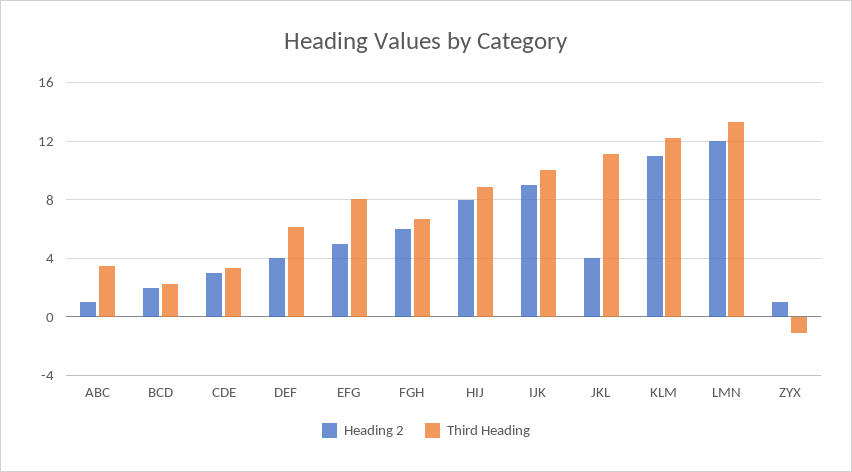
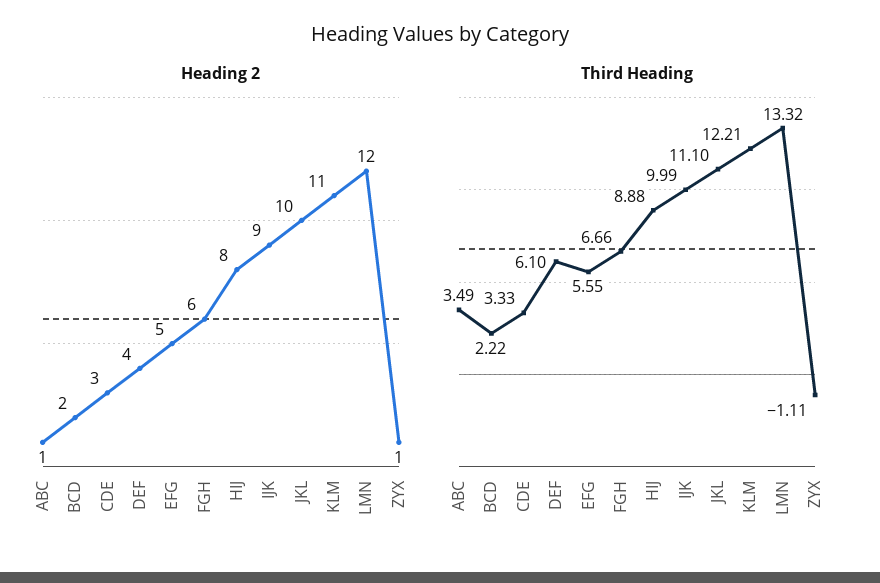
Third Heading, EFG: 8 -> 5.55
Heading 2, JKL: 4 -> 10

